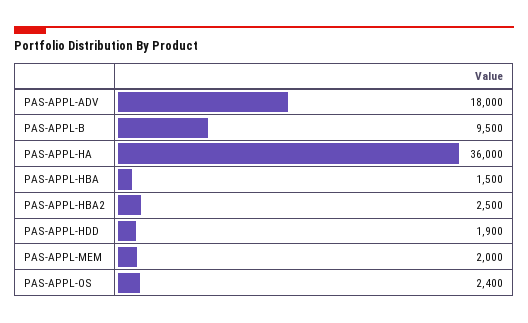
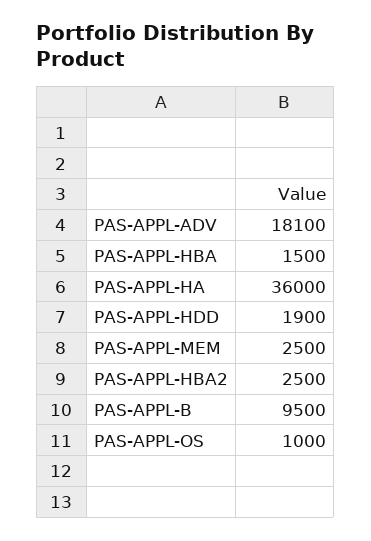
PAS-APPL-ADV: 18000 -> 18100
PAS-APPL-MEM: 2000 -> 2500
PAS-APPL-OS: 2400 -> 1000

